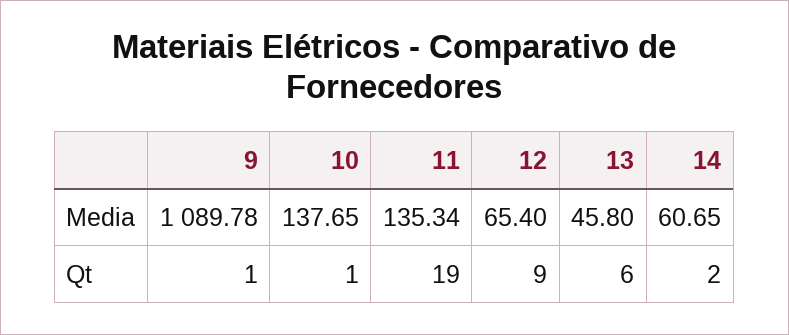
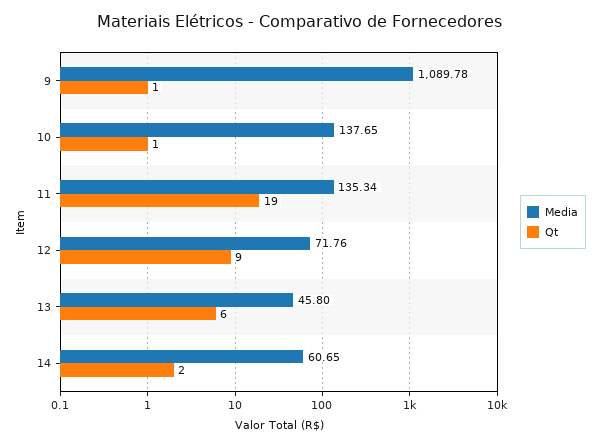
Media, 12: 65.4 -> 71.76

